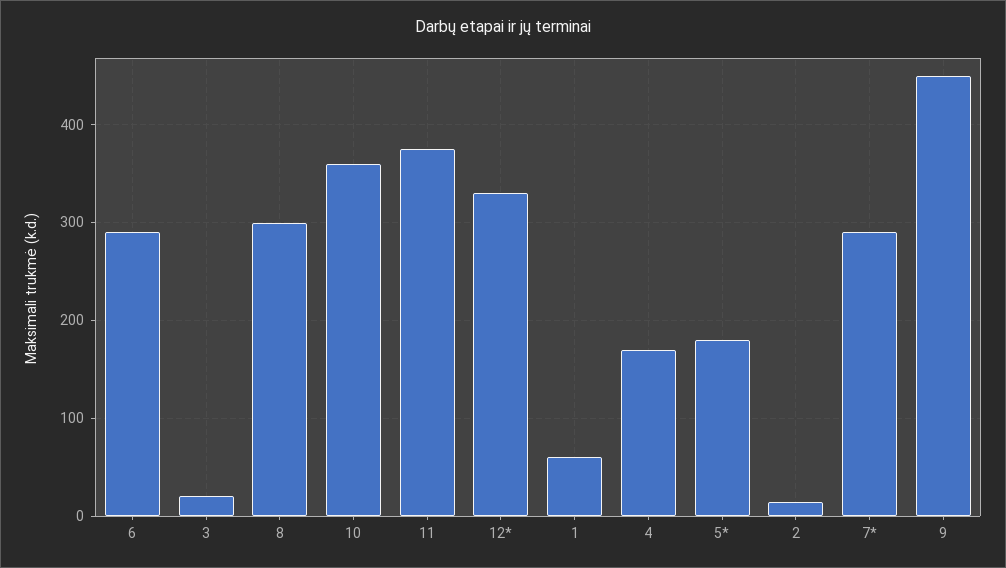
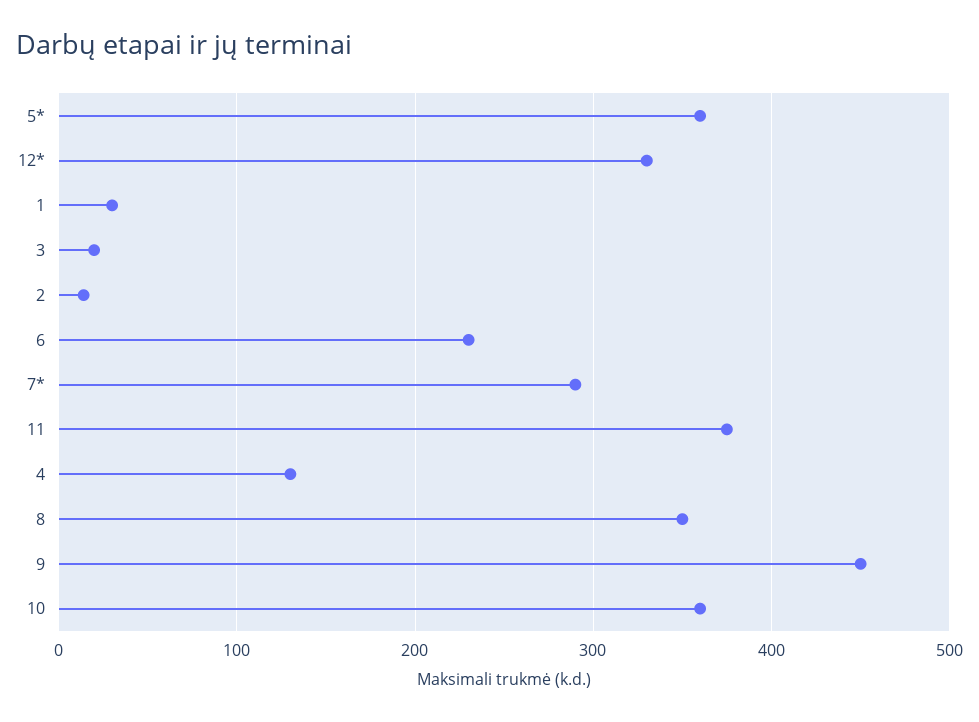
6: 290 -> 230
8: 300 -> 350
1: 60 -> 30
4: 170 -> 130
5*: 180 -> 360

